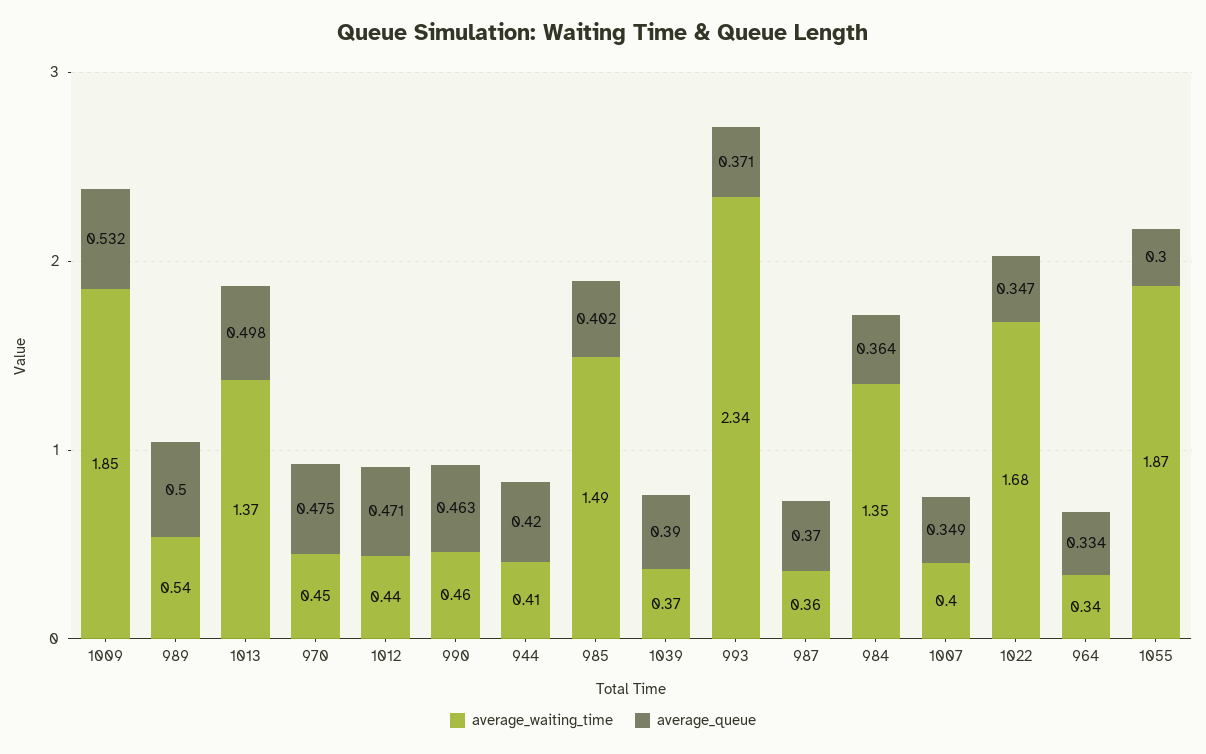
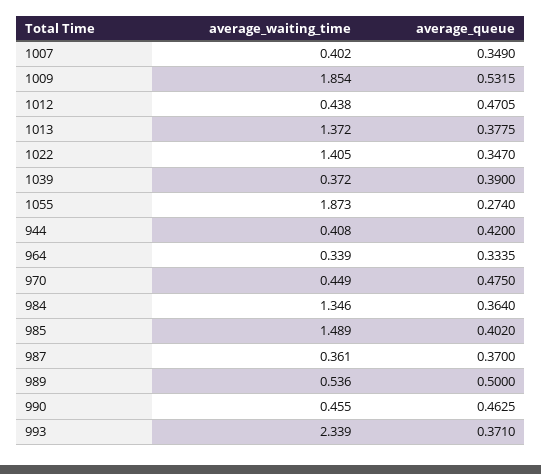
average_queue, 1013: 0.498 -> 0.3775
average_waiting_time, 1022: 1.68 -> 1.405
average_queue, 1055: 0.3 -> 0.274

